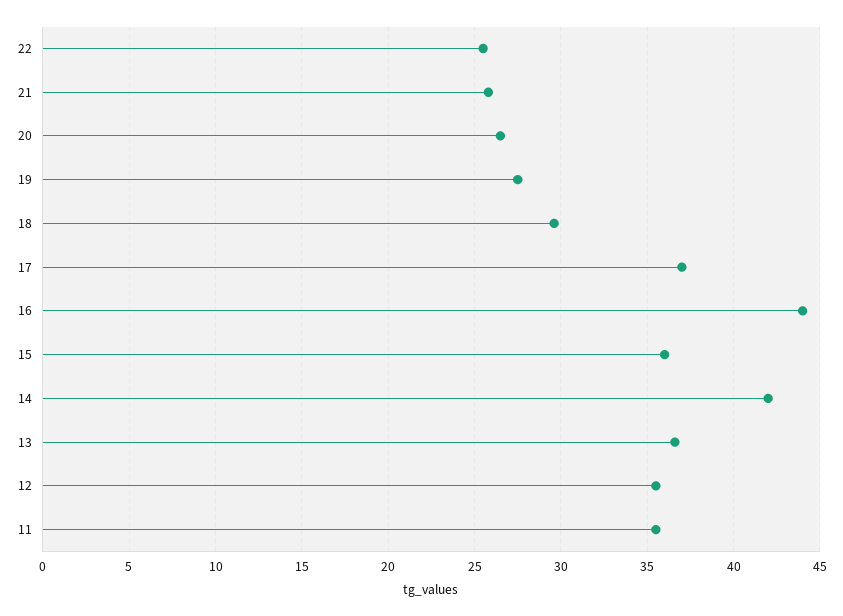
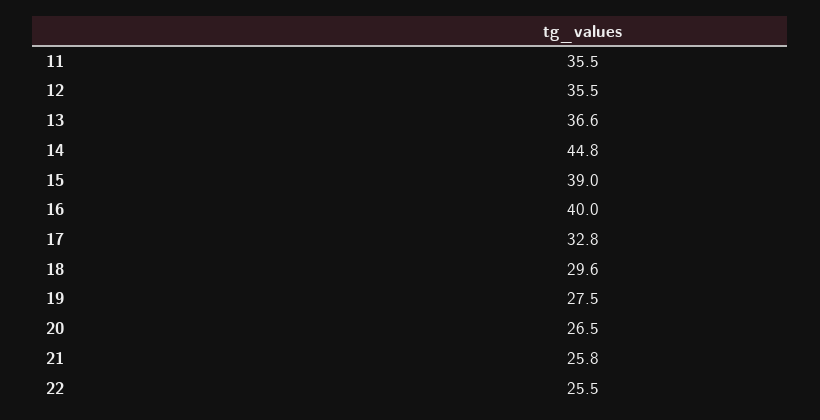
17: 37 -> 32.8
16: 44 -> 40
15: 36 -> 39
14: 42 -> 44.8

